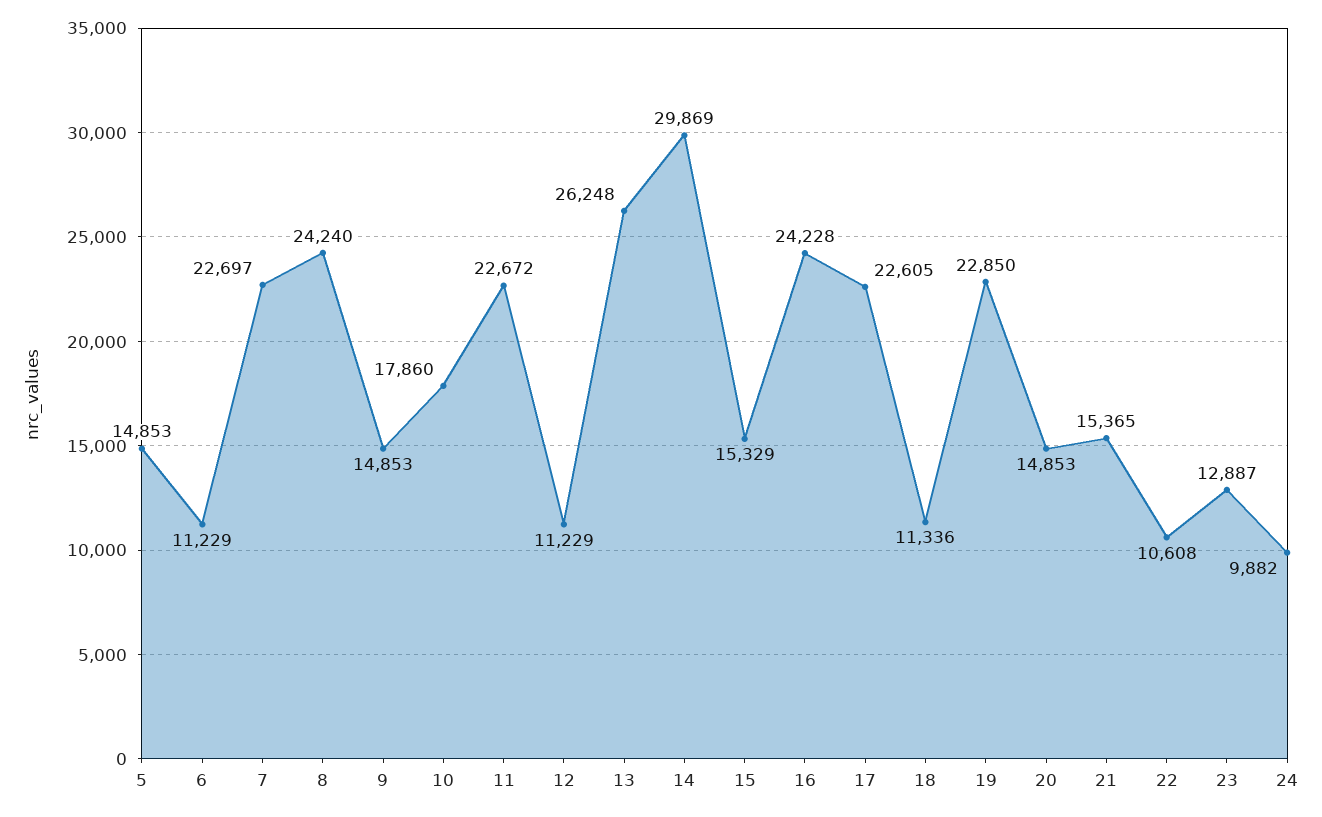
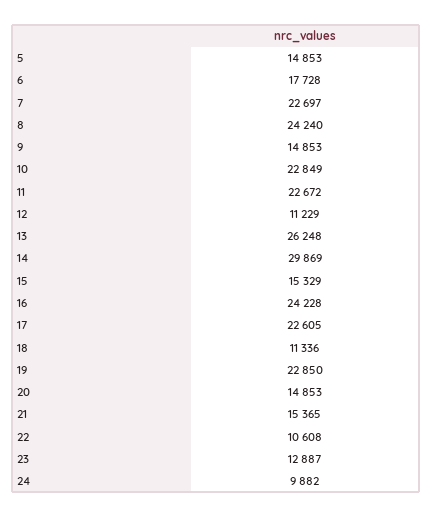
6: 11229 -> 17728
10: 17860 -> 22849

